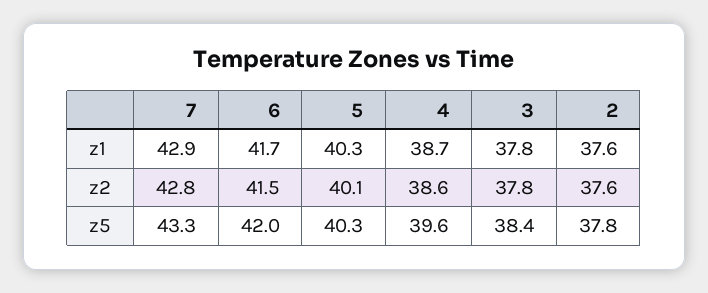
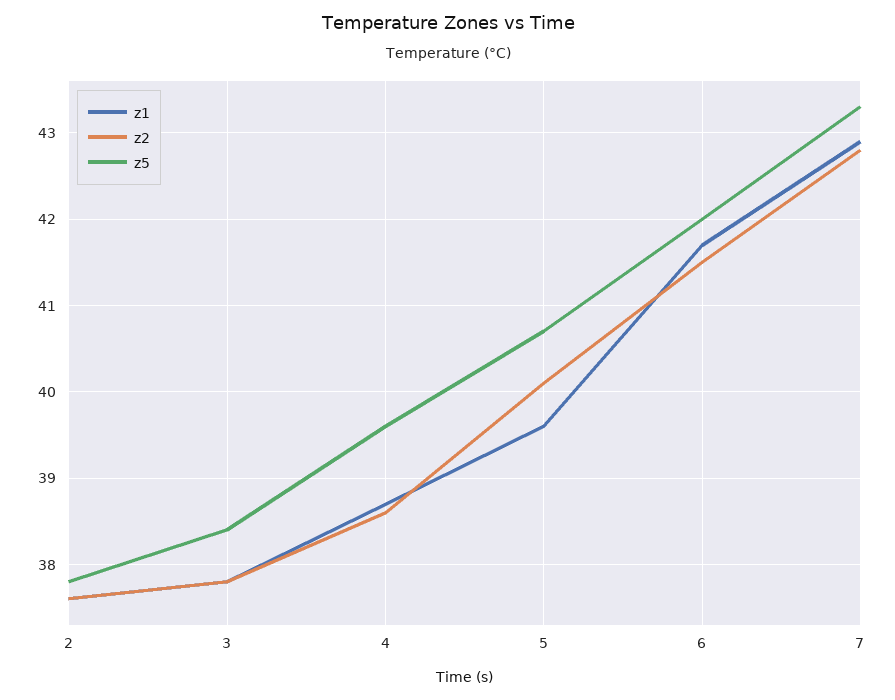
z1, 5: 40.3 -> 39.6
z5, 5: 40.3 -> 40.7

